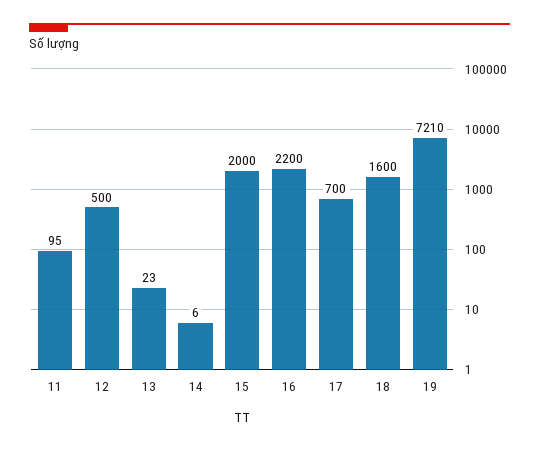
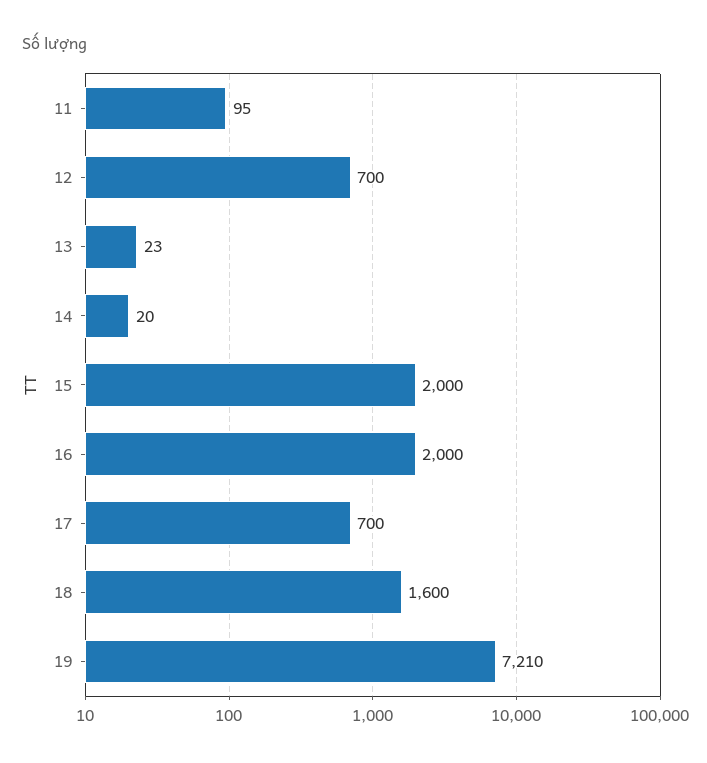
12: 500 -> 700
14: 6 -> 20
16: 2200 -> 2000

